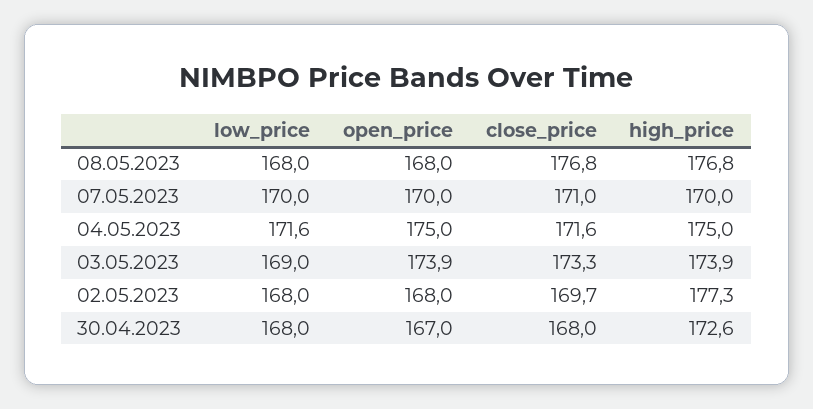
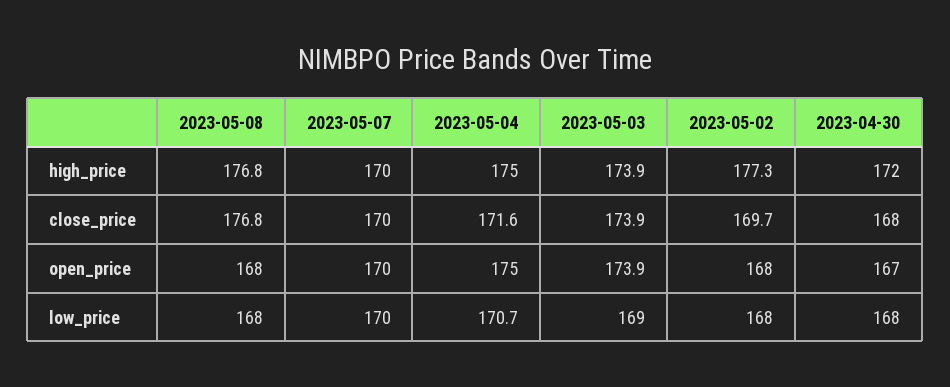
close_price, 07.05.2023: 171 -> 170
low_price, 04.05.2023: 171.6 -> 170.7
close_price, 03.05.2023: 173.3 -> 173.9
high_price, 30.04.2023: 172.6 -> 172

